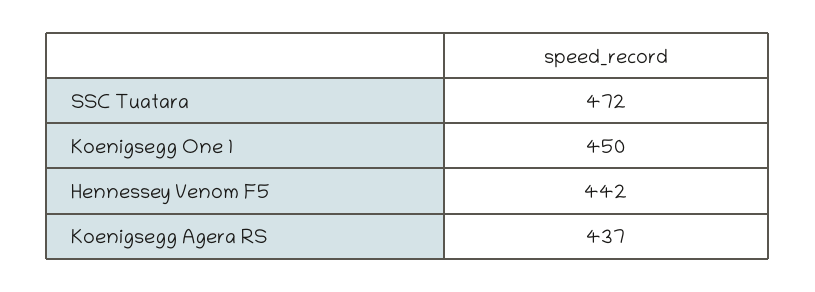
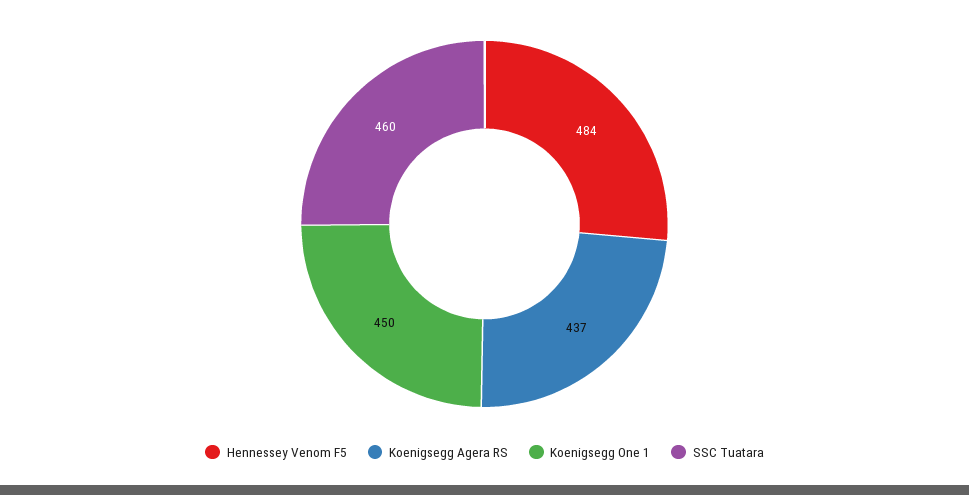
SSC Tuatara: 472 -> 460
Hennessey Venom F5: 442 -> 484

